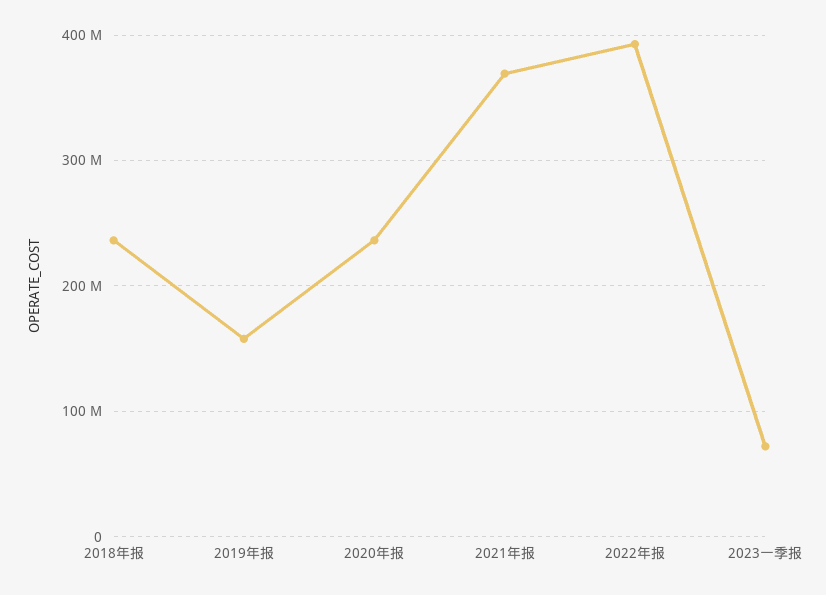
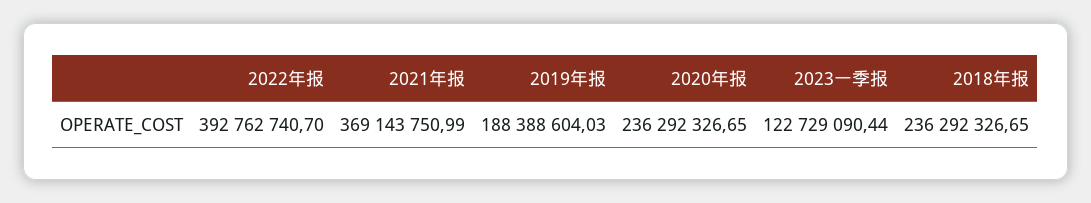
2019年报: 160000000 -> 188388604.03
2023一季报: 70000000 -> 122729090.44

